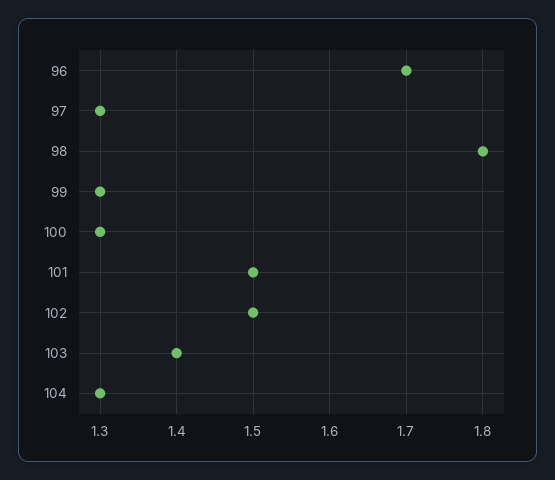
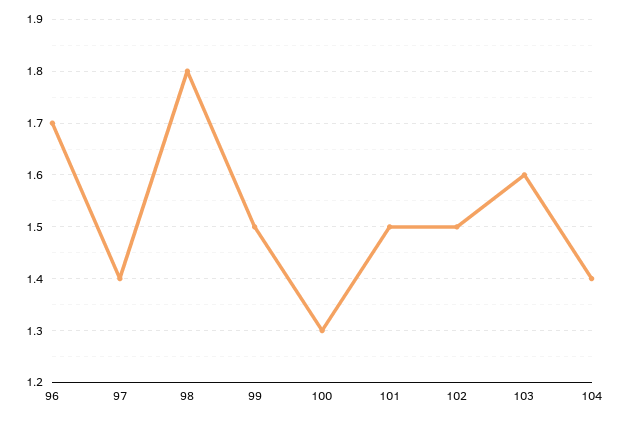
97: 1.3 -> 1.4
99: 1.3 -> 1.5
103: 1.4 -> 1.6
104: 1.3 -> 1.4

